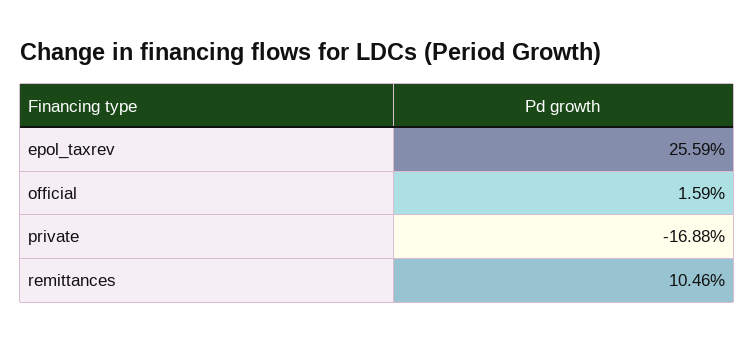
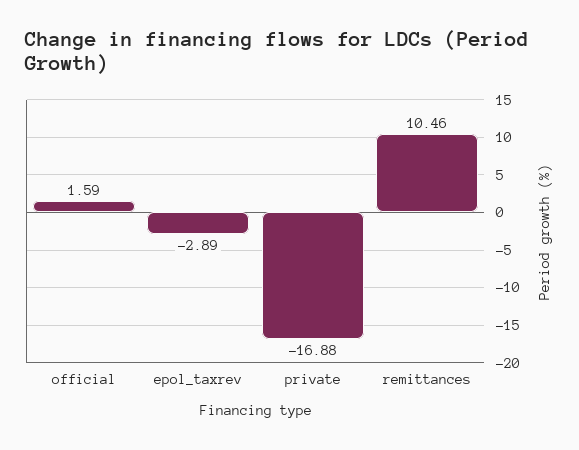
epol_taxrev: 25.59 -> -2.89

